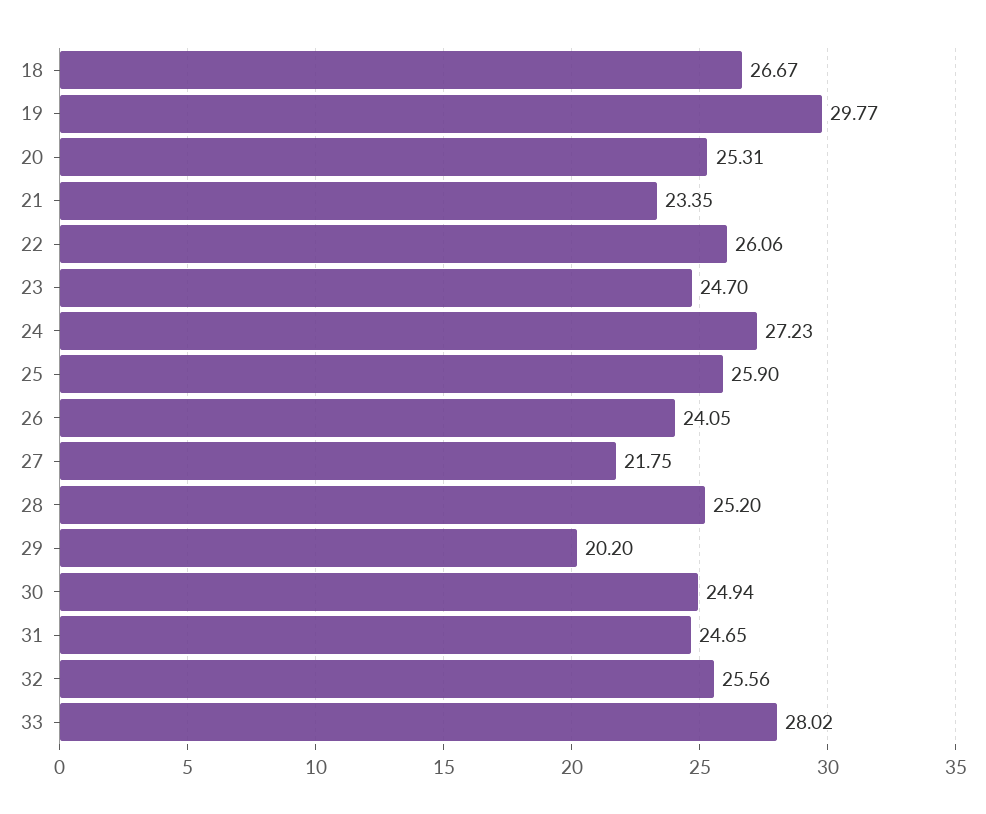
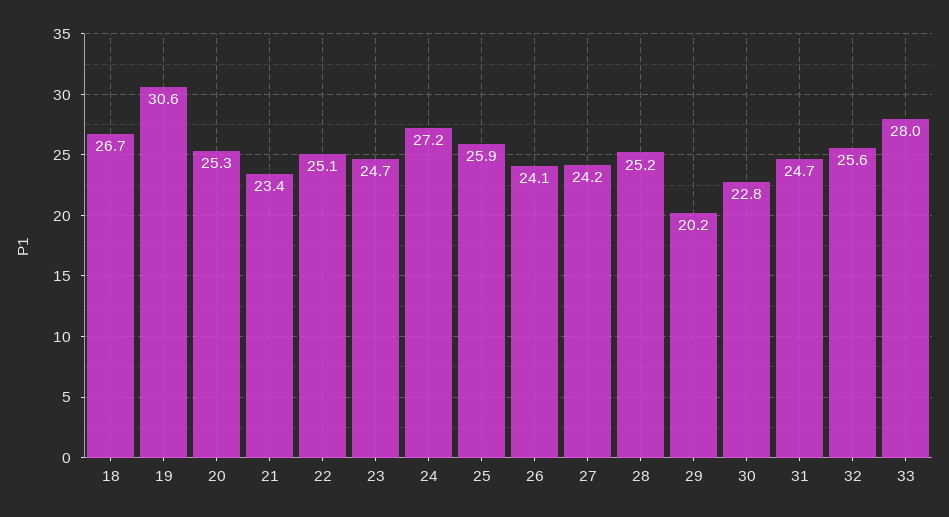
19: 29.77 -> 30.6
22: 26.06 -> 25.1
27: 21.75 -> 24.2
30: 24.94 -> 22.8

